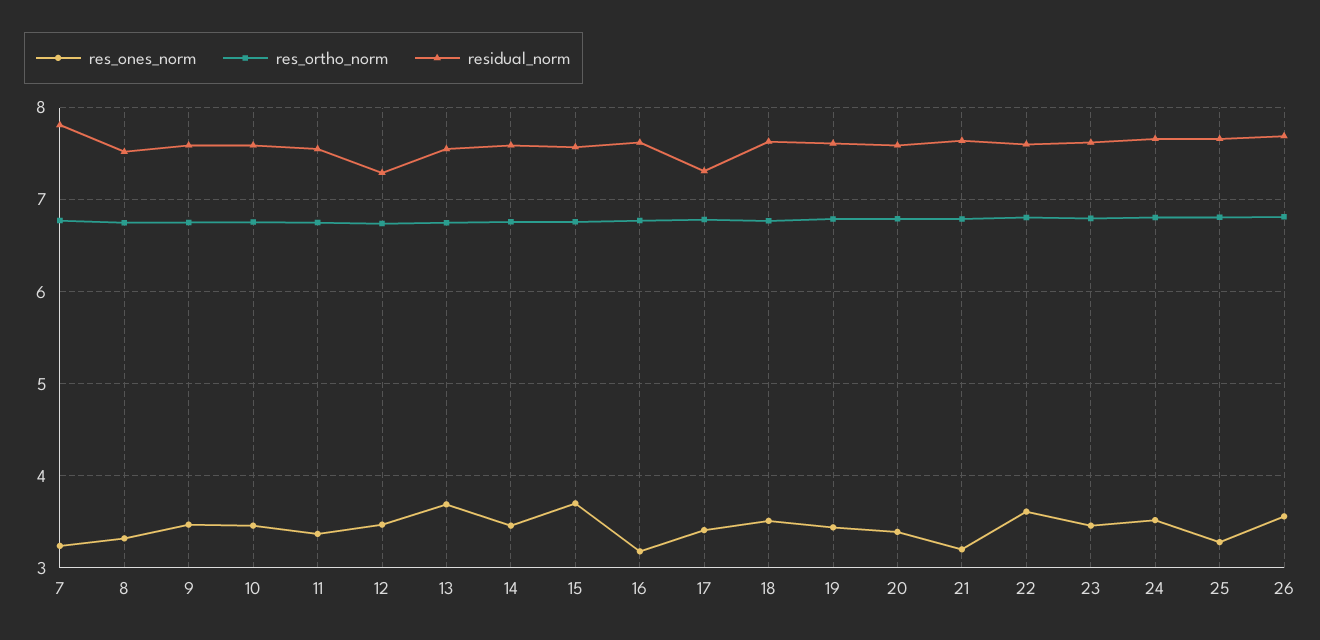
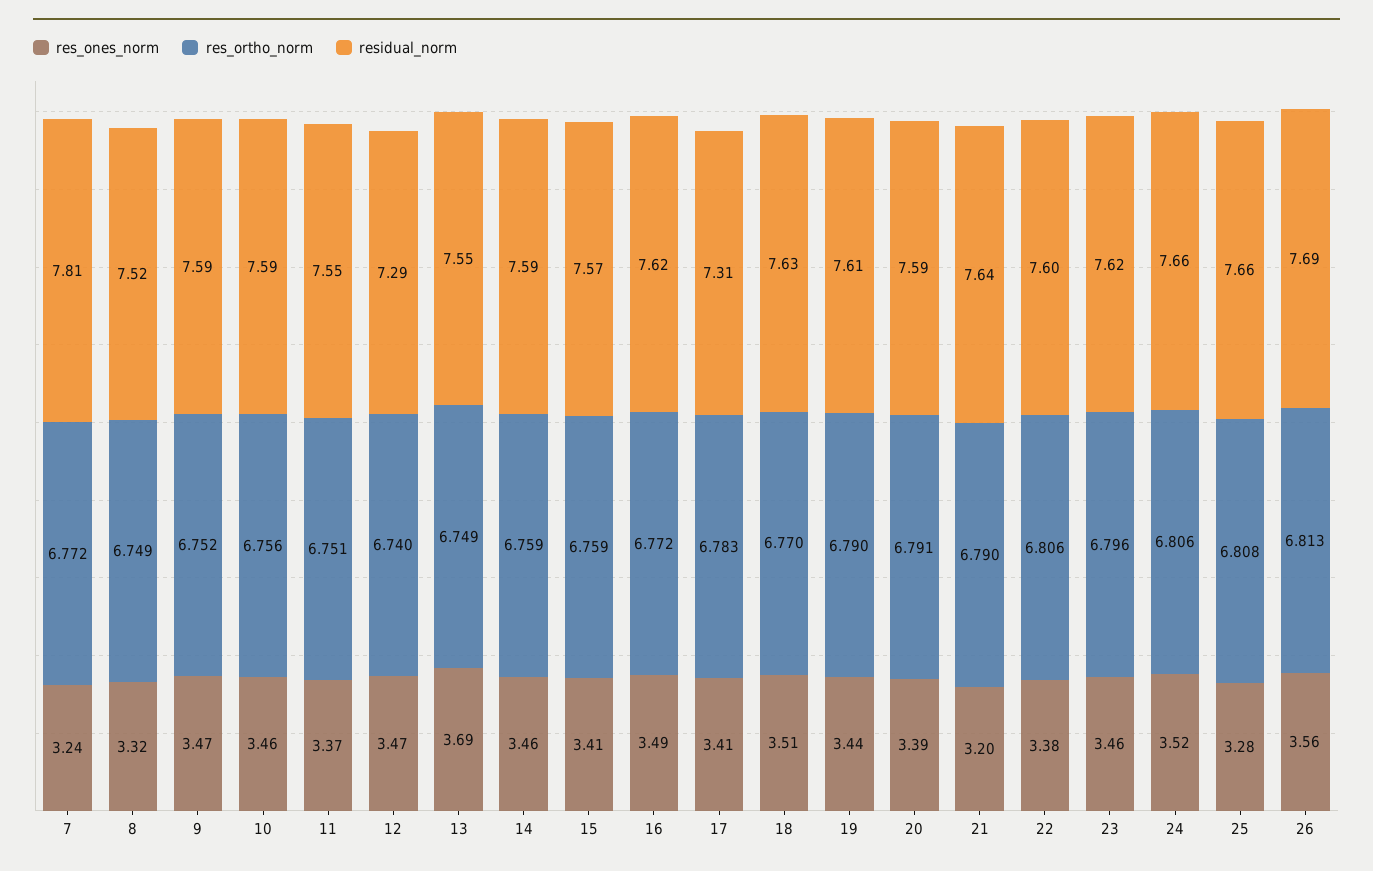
res_ones_norm, 15: 3.7 -> 3.41
res_ones_norm, 16: 3.2 -> 3.49
res_ones_norm, 22: 3.6 -> 3.38

